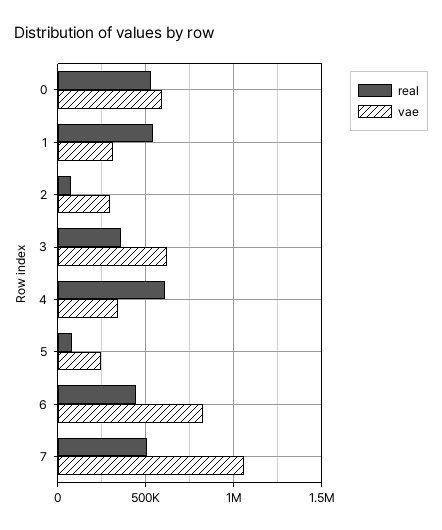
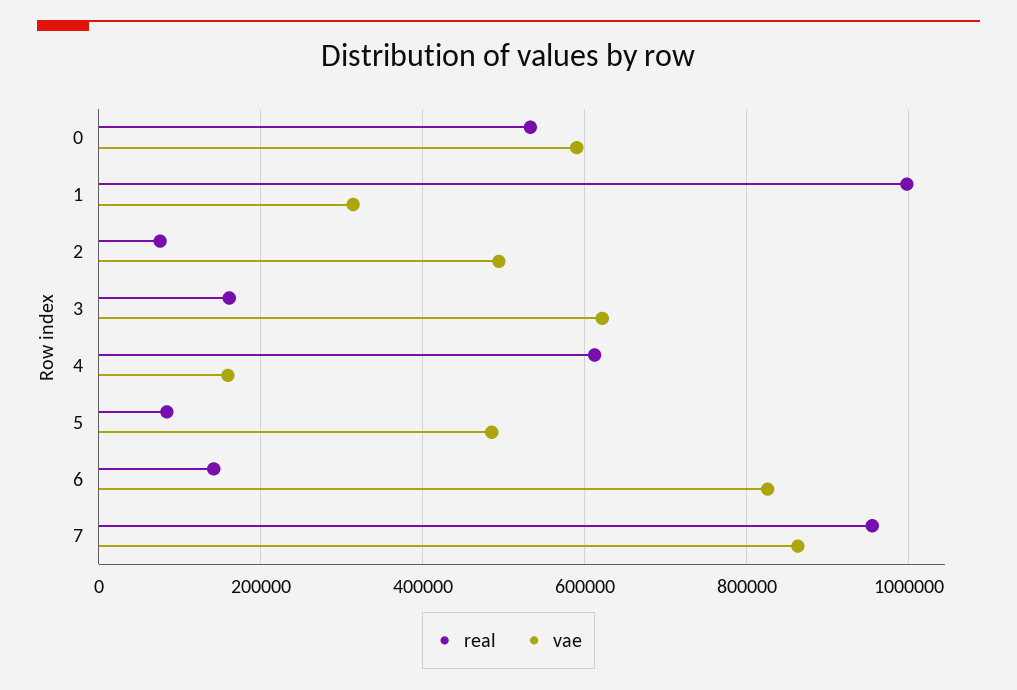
real, 1: 550000 -> 1000000
vae, 2: 300000 -> 500000
real, 3: 350000 -> 160000
vae, 4: 350000 -> 160000
vae, 5: 250000 -> 480000
real, 6: 450000 -> 140000
real, 7: 500000 -> 960000
vae, 7: 1050000 -> 860000

